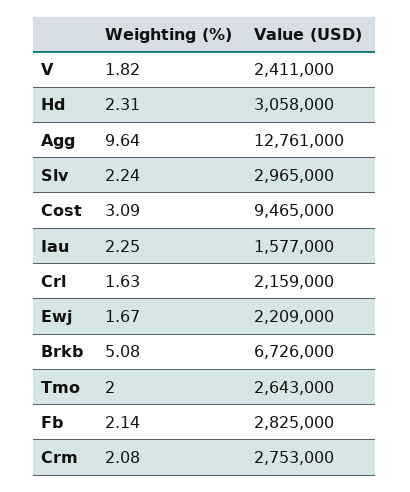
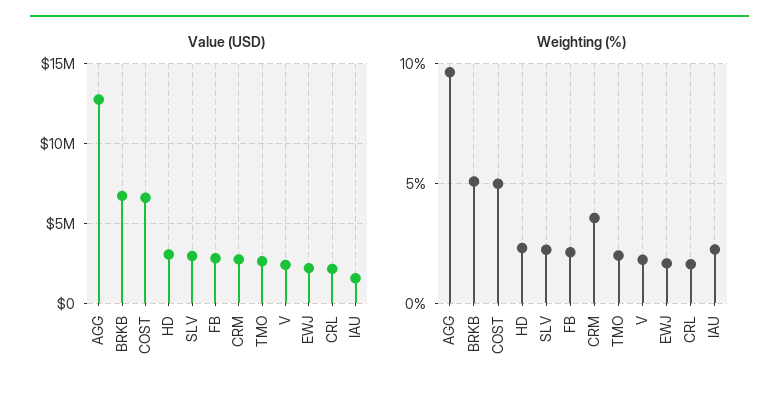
Weighting (%), Cost: 3.09 -> 5
Value (USD), Cost: 9465000 -> 6500000
Weighting (%), Crm: 2.08 -> 3.5

